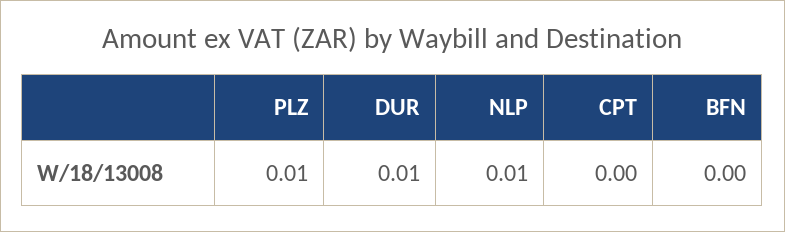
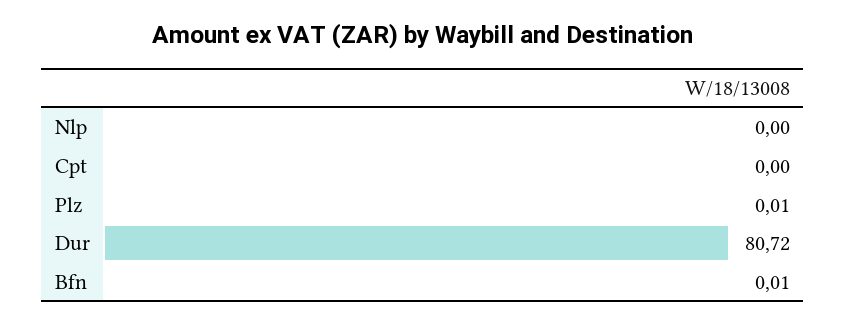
DUR: 0.01 -> 80.72
NLP: 0.01 -> 0
BFN: 0 -> 0.01

